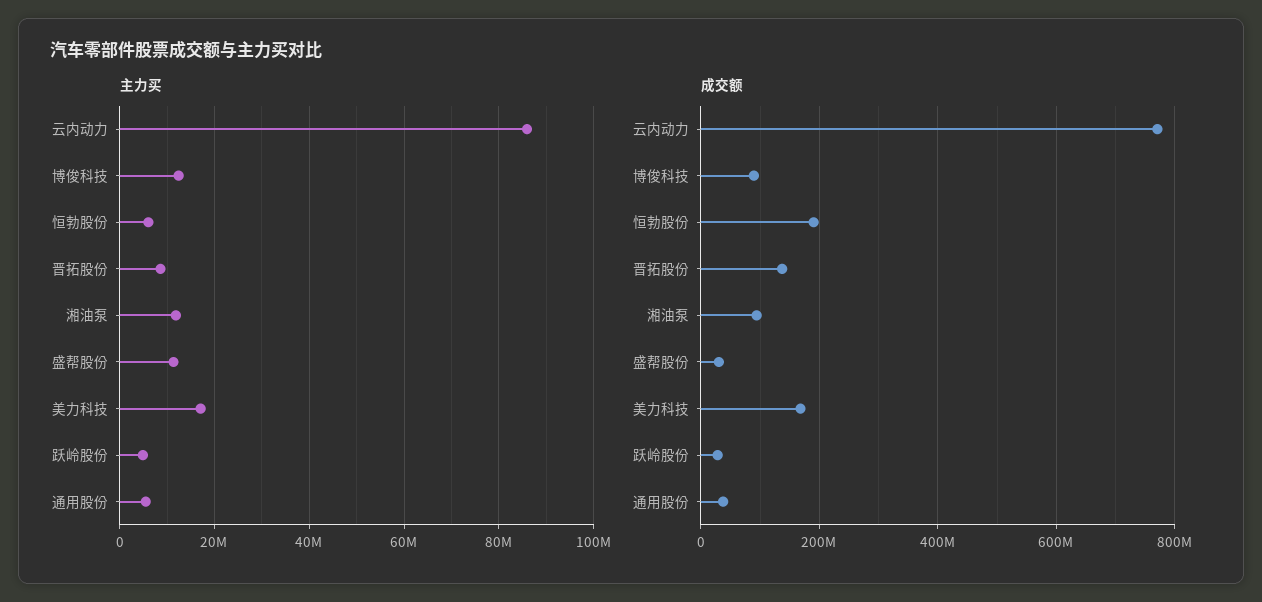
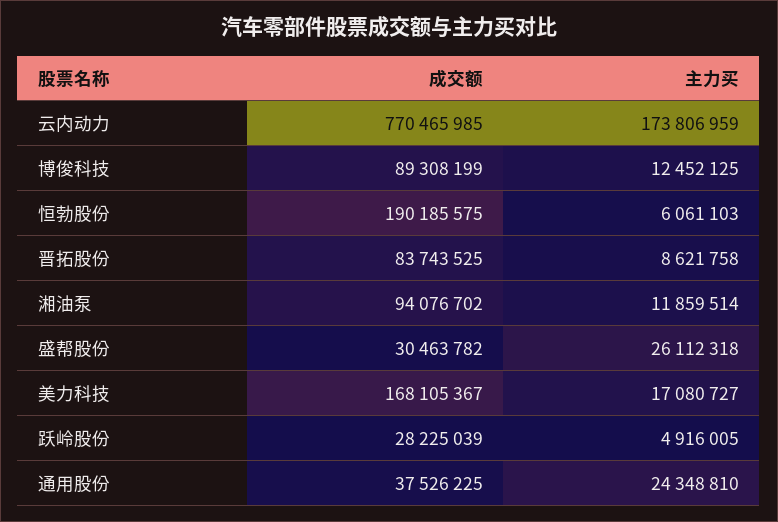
主力买, 云内动力: 86000000 -> 173806959
主力买, 盛帮股份: 12000000 -> 26112318
主力买, 通用股份: 6000000 -> 24348810
成交额, 晋拓股份: 140000000 -> 83743525

